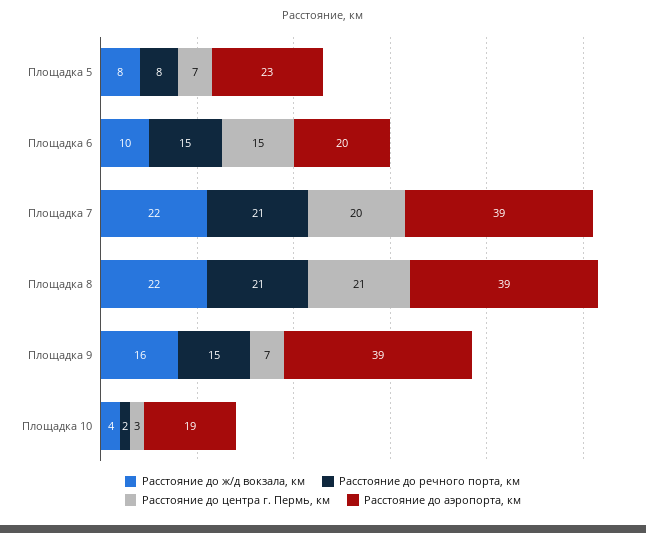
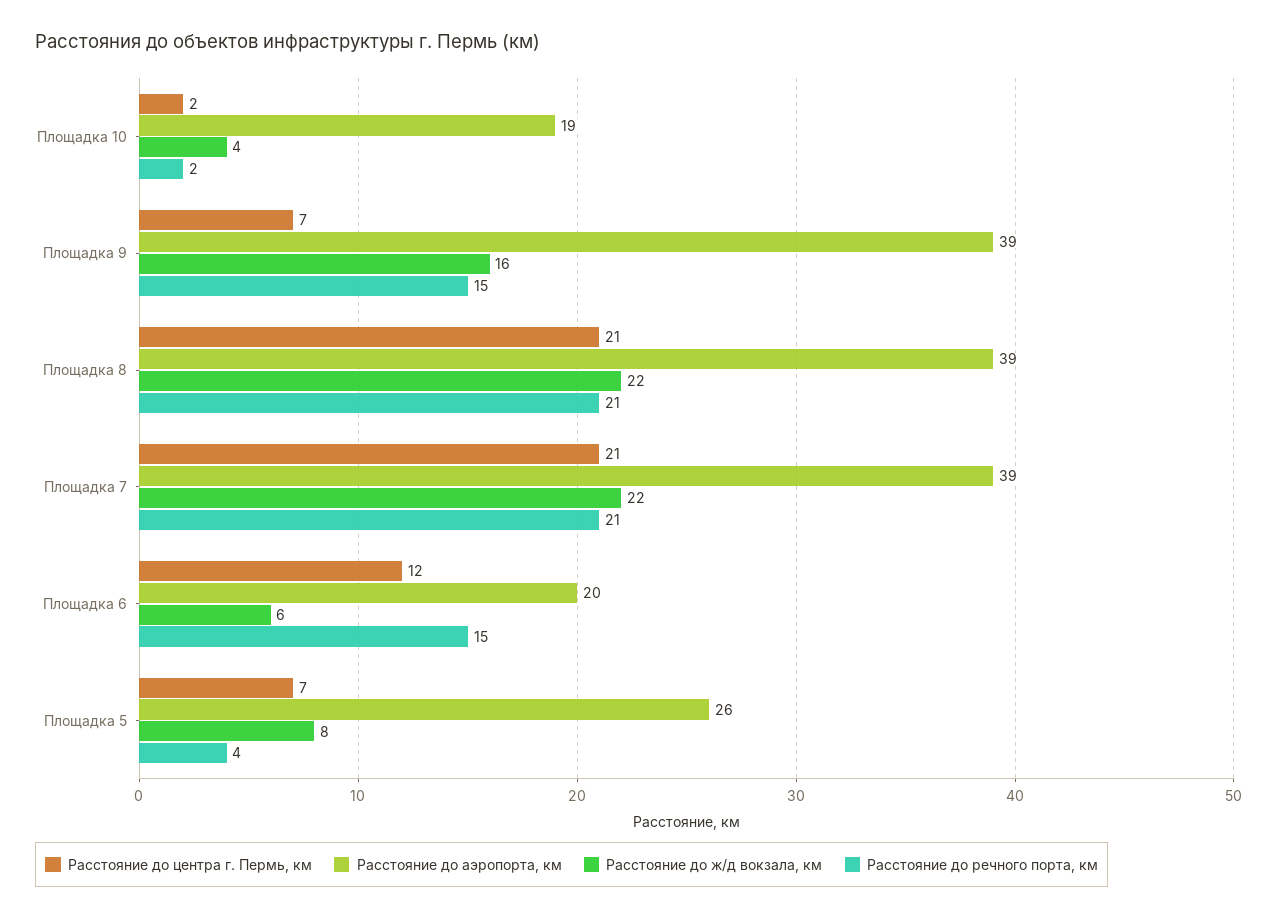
Расстояние до речного порта, км, Площадка 5: 8 -> 4
Расстояние до аэропорта, км, Площадка 5: 23 -> 26
Расстояние до ж/д вокзала, км, Площадка 6: 10 -> 6
Расстояние до центра г. Пермь, км, Площадка 6: 15 -> 12
Расстояние до центра г. Пермь, км, Площадка 7: 20 -> 21
Расстояние до центра г. Пермь, км, Площадка 10: 3 -> 2

